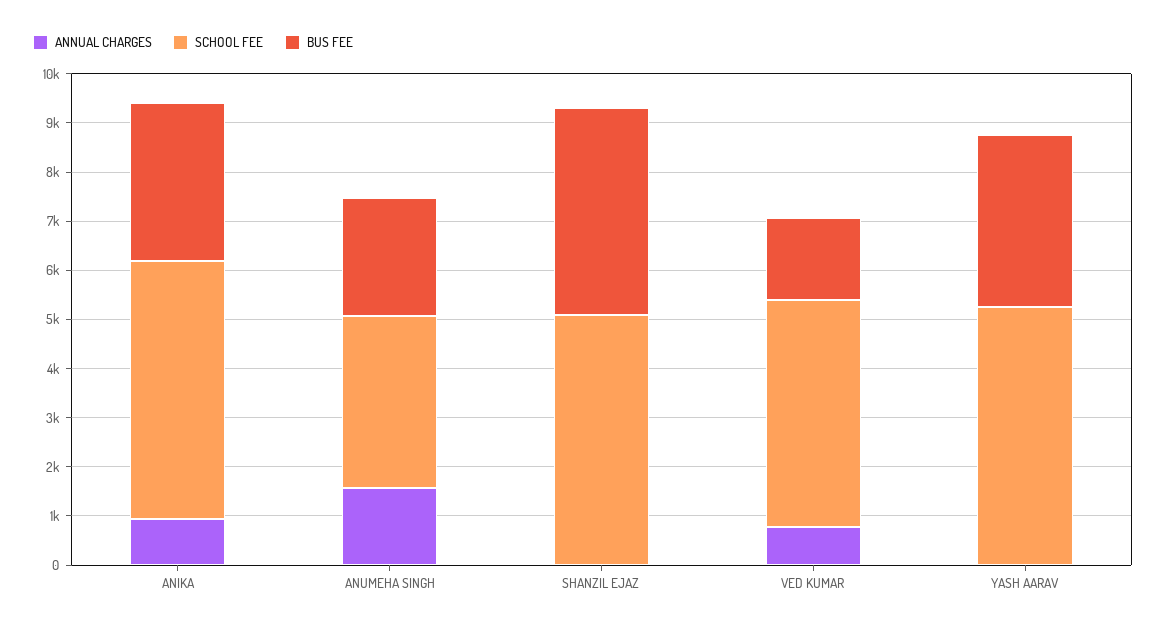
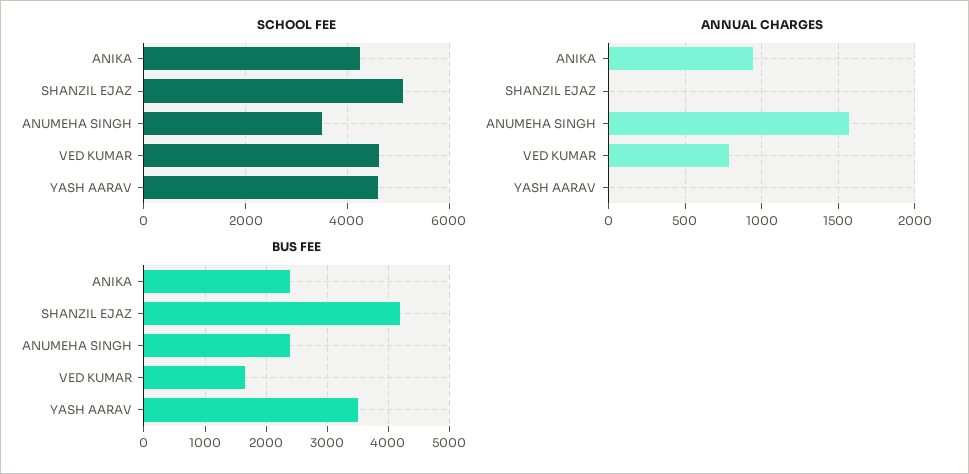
SCHOOL FEE, ANIKA: 5200 -> 4200
BUS FEE, ANIKA: 3200 -> 2400
SCHOOL FEE, YASH AARAV: 5200 -> 4600

